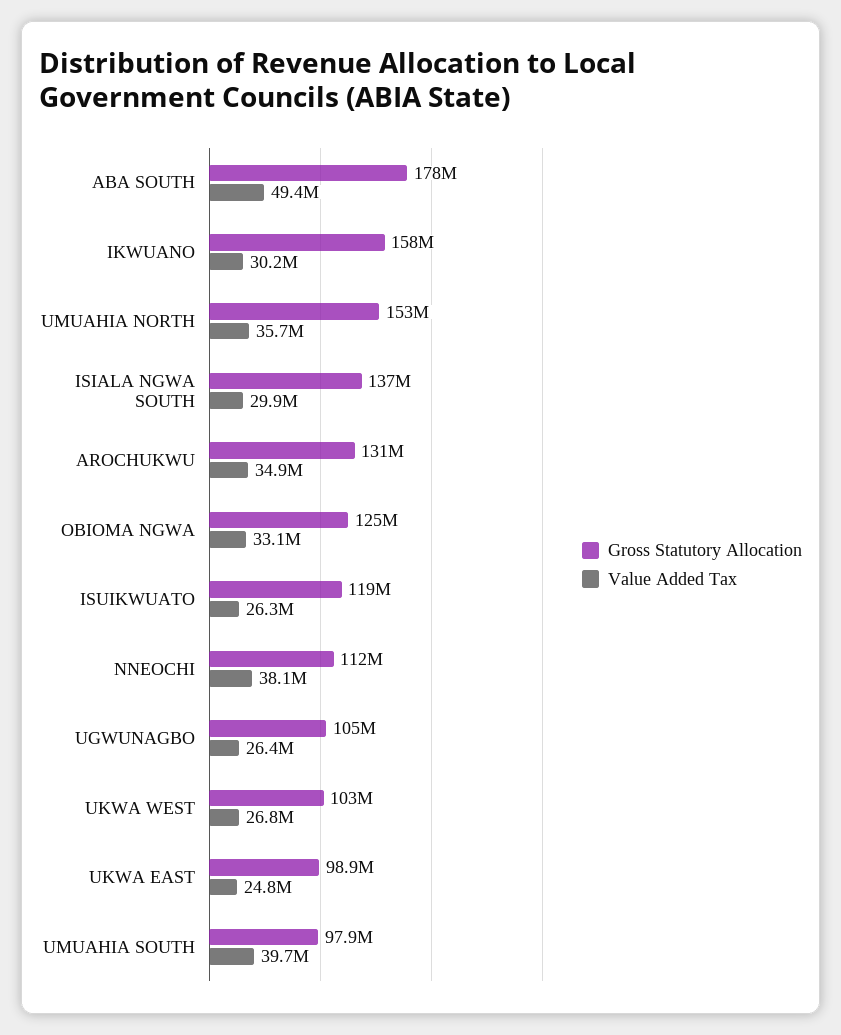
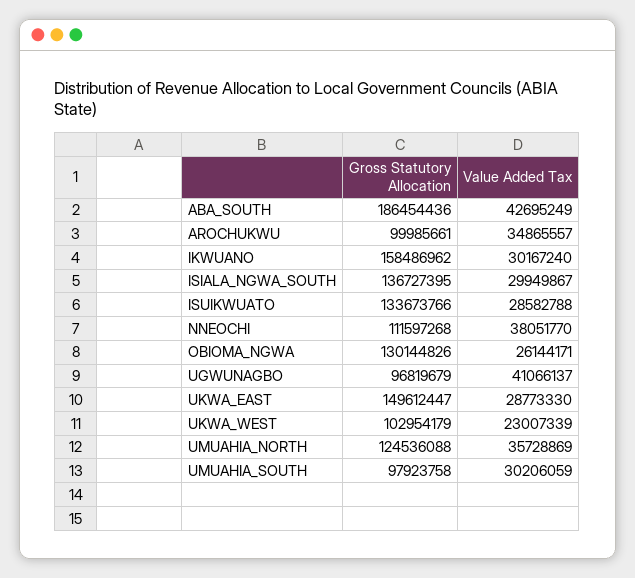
Gross Statutory Allocation, ABA SOUTH: 178000000 -> 186454436
Value Added Tax, ABA SOUTH: 49400000 -> 42695249
Gross Statutory Allocation, UMUAHIA NORTH: 153000000 -> 124536088
Gross Statutory Allocation, AROCHUKWU: 131000000 -> 99985661
Gross Statutory Allocation, OBIOMA NGWA: 125000000 -> 130144826
Value Added Tax, OBIOMA NGWA: 33100000 -> 26144171
Gross Statutory Allocation, ISUIKWUATO: 119000000 -> 133673766
Value Added Tax, ISUIKWUATO: 26300000 -> 28582788
Gross Statutory Allocation, UGWUNAGBO: 105000000 -> 96819679
Value Added Tax, UGWUNAGBO: 26400000 -> 41066137
Value Added Tax, UKWA WEST: 26800000 -> 23007339
Gross Statutory Allocation, UKWA EAST: 98900000 -> 149612447
Value Added Tax, UKWA EAST: 24800000 -> 28773330
Value Added Tax, UMUAHIA SOUTH: 39700000 -> 30206059

